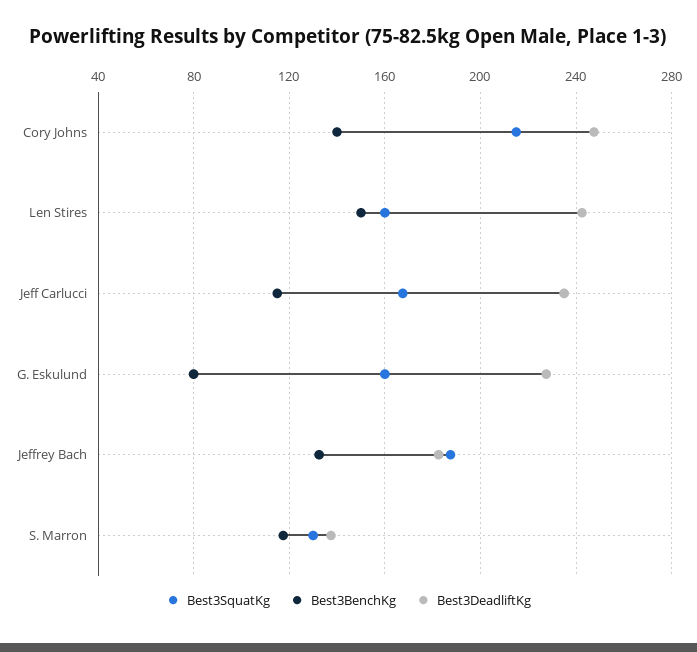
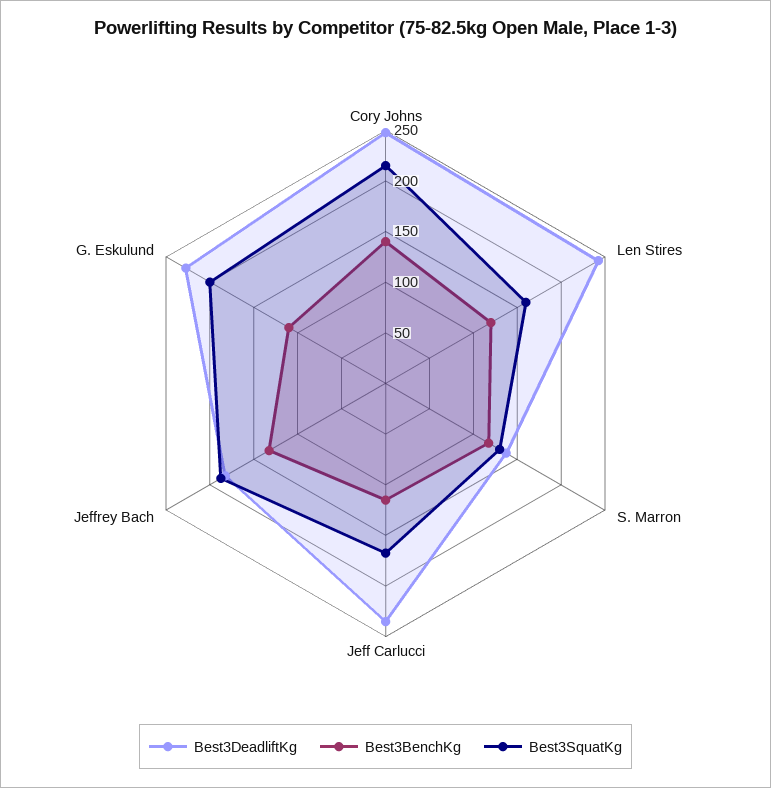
Best3BenchKg, Len Stires: 150 -> 120
Best3SquatKg, G. Eskulund: 160 -> 200
Best3BenchKg, G. Eskulund: 80 -> 110

